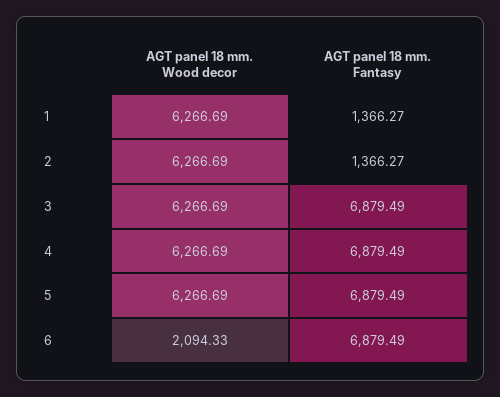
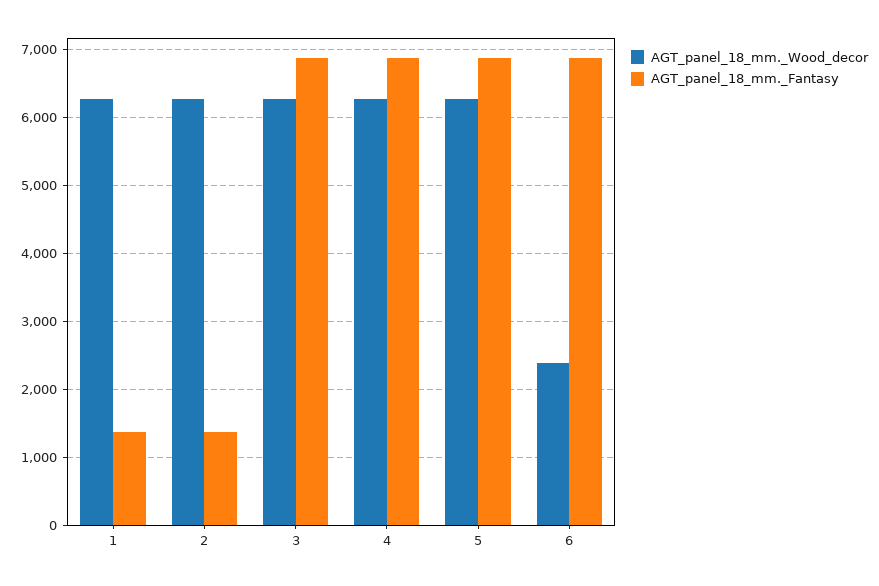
AGT panel 18 mm. Wood decor, 6: 2094.33 -> 2400

